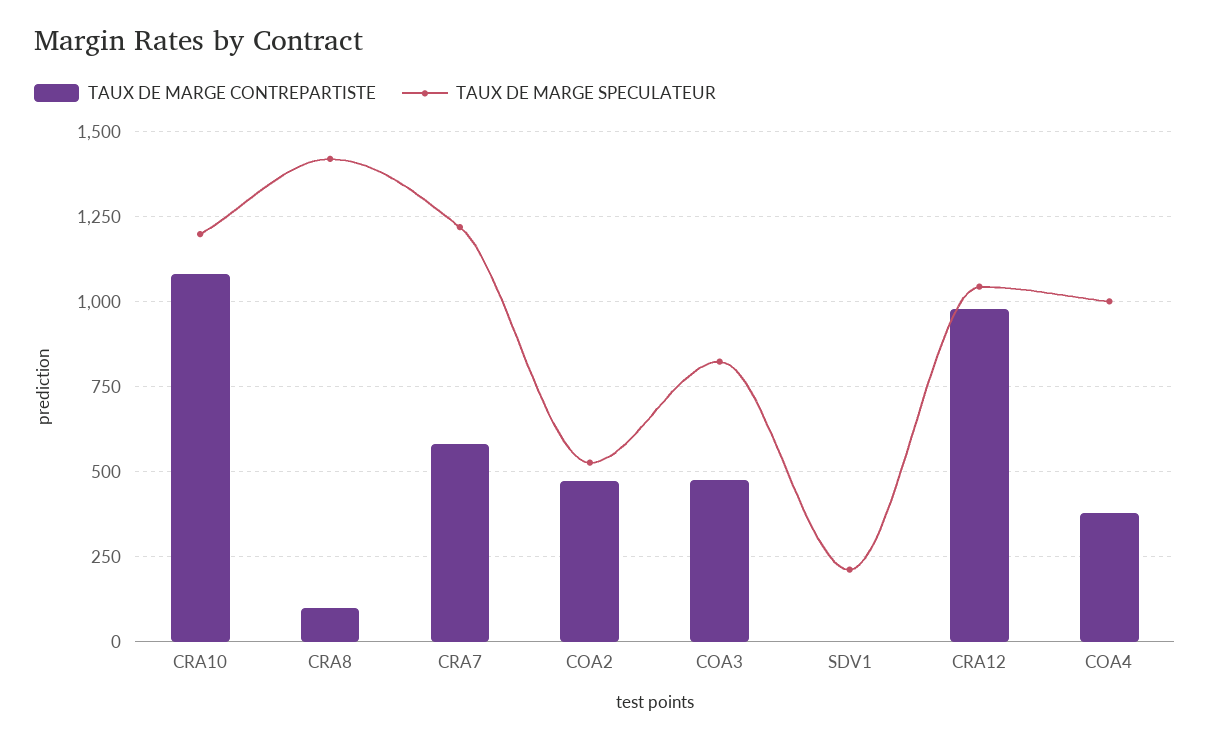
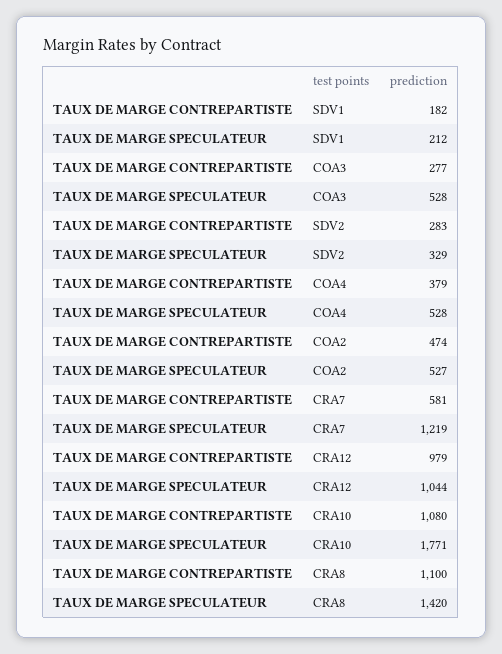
TAUX DE MARGE SPECULATEUR, CRA10: 1200 -> 1771
TAUX DE MARGE CONTREPARTISTE, CRA8: 100 -> 1100
TAUX DE MARGE CONTREPARTISTE, COA3: 475 -> 277
TAUX DE MARGE SPECULATEUR, COA3: 825 -> 528
TAUX DE MARGE CONTREPARTISTE, SDV1: 0 -> 182
TAUX DE MARGE SPECULATEUR, COA4: 1000 -> 528
TAUX DE MARGE CONTREPARTISTE, SDV2: none -> 283
TAUX DE MARGE SPECULATEUR, SDV2: none -> 329

